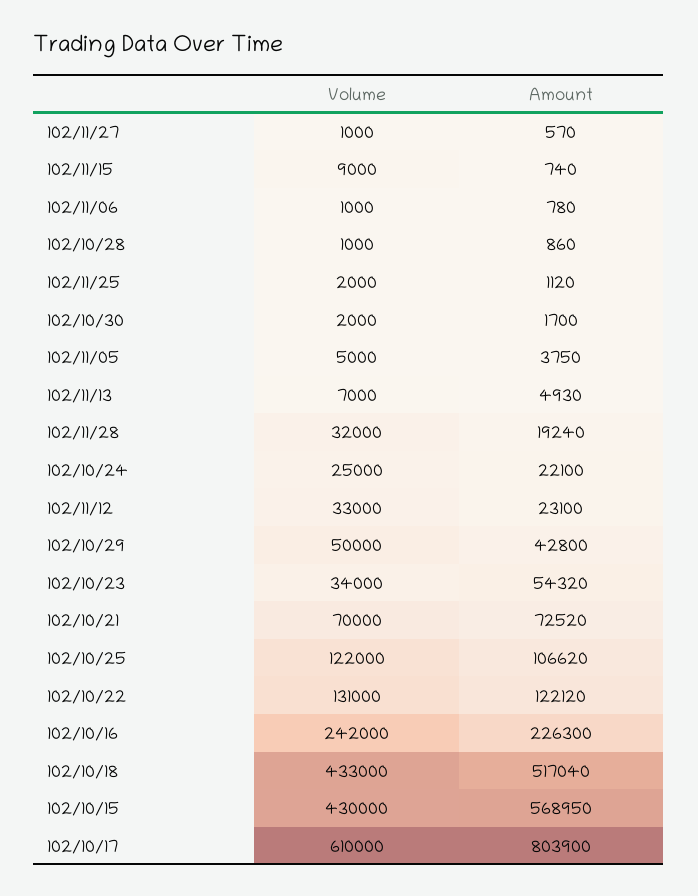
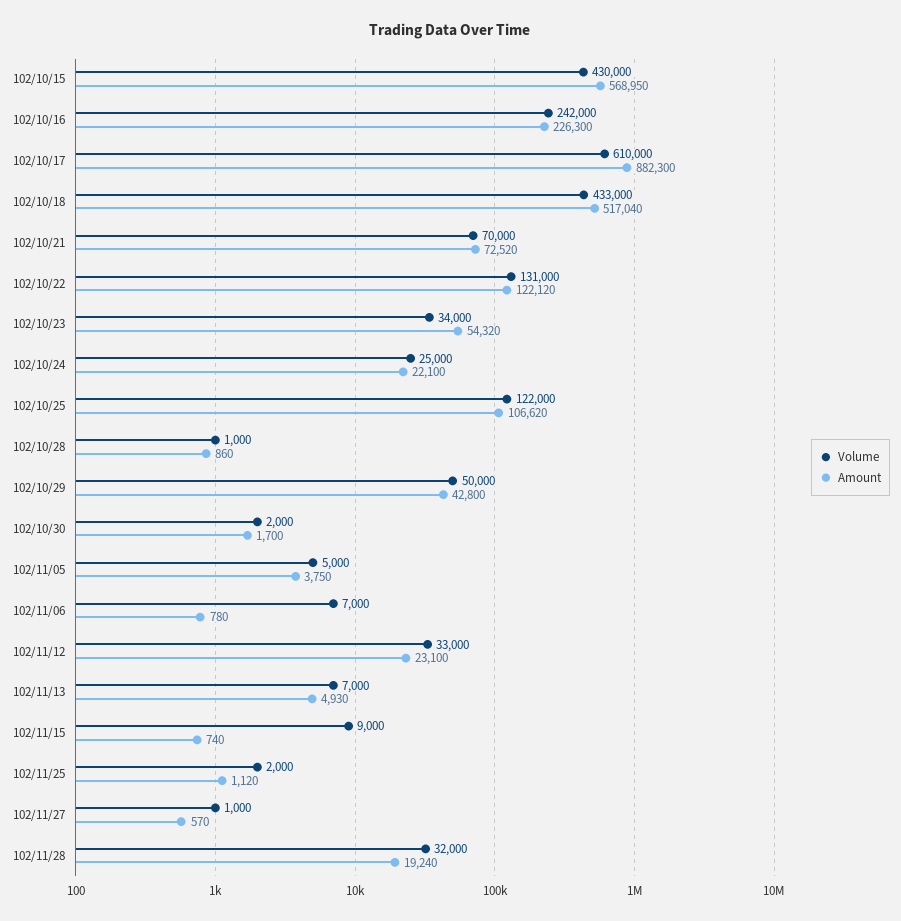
Volume, 102/11/06: 1000 -> 7000
Amount, 102/10/17: 803900 -> 882300

